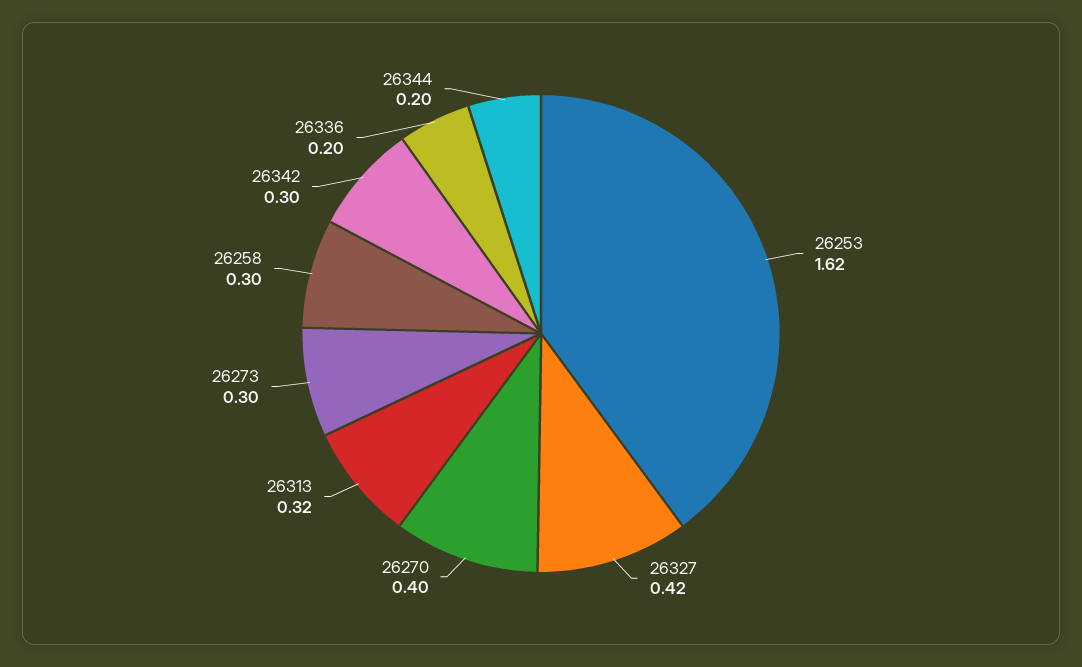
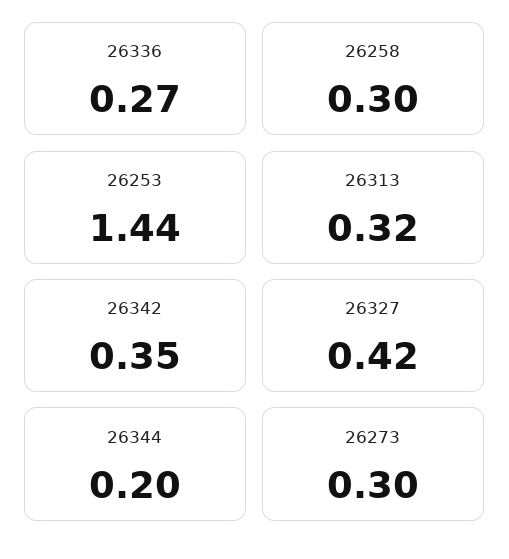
26253: 1.62 -> 1.44
26270: 0.4 -> none
26342: 0.3 -> 0.35
26336: 0.2 -> 0.27

